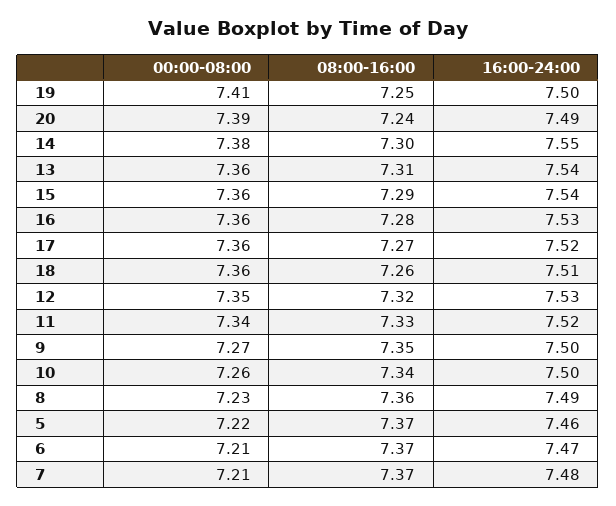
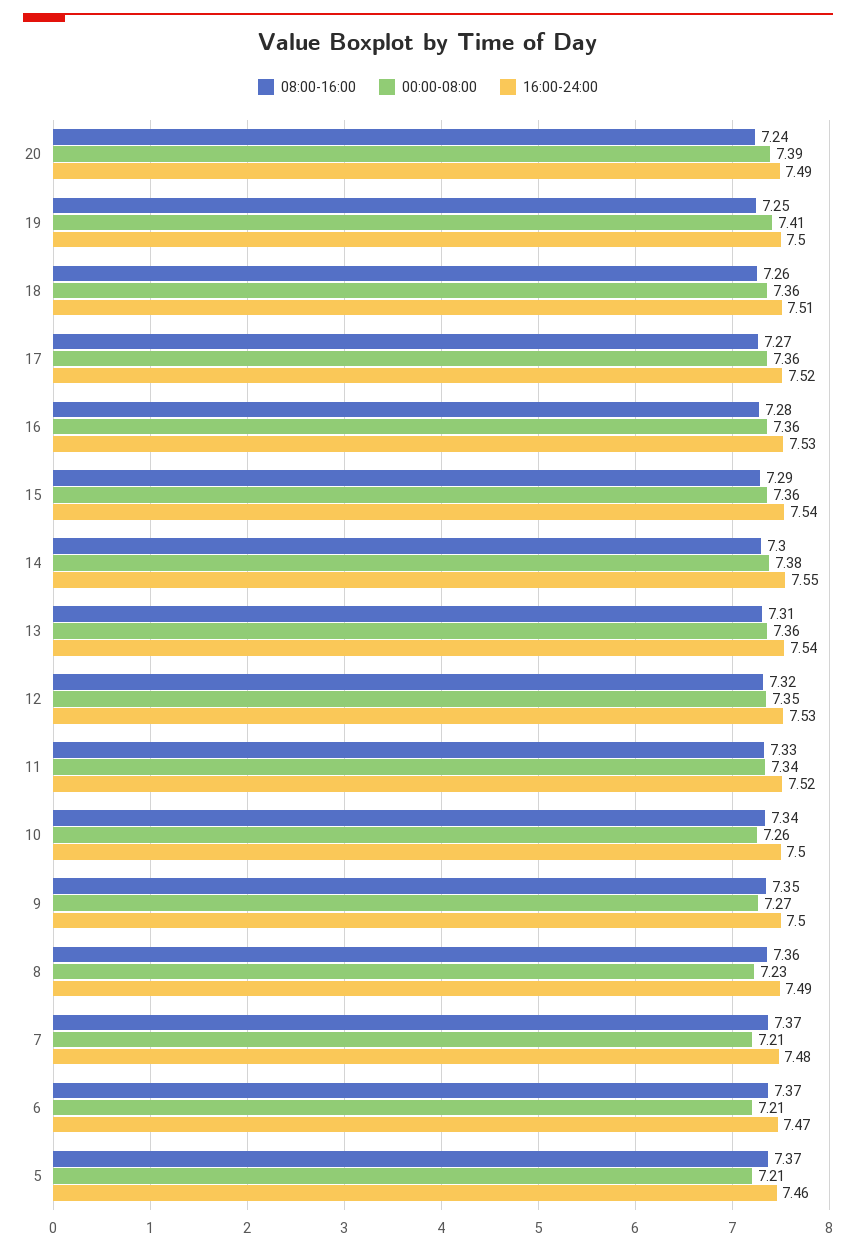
00:00-08:00, 5: 7.22 -> 7.21

